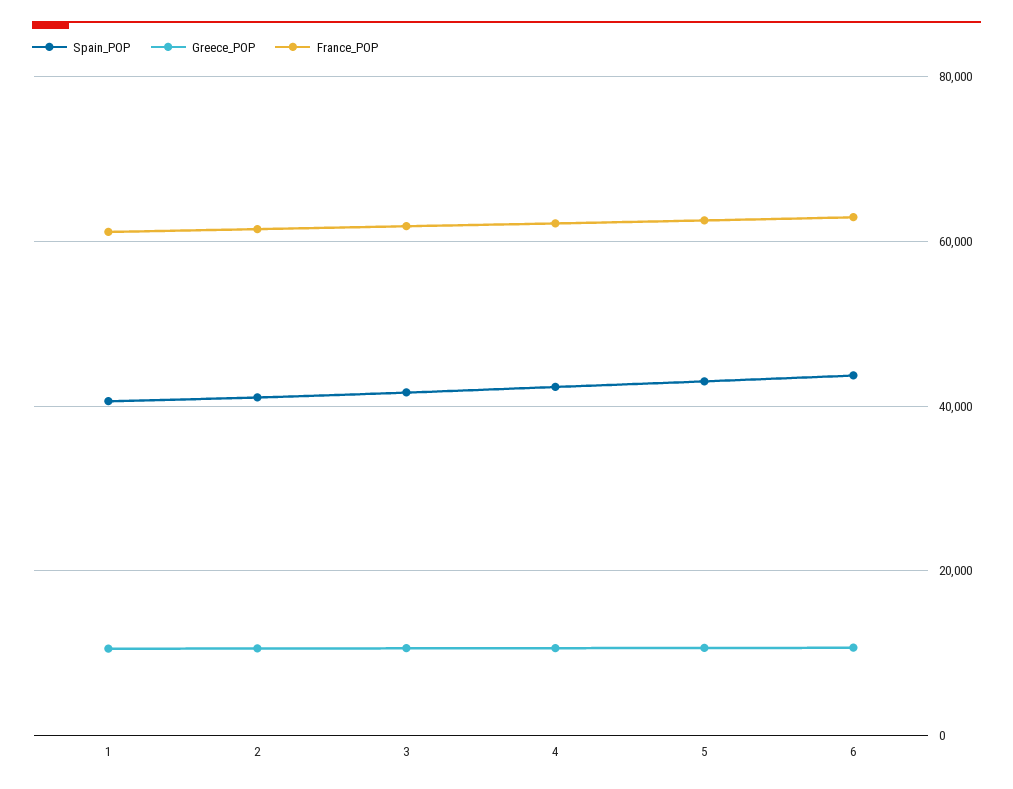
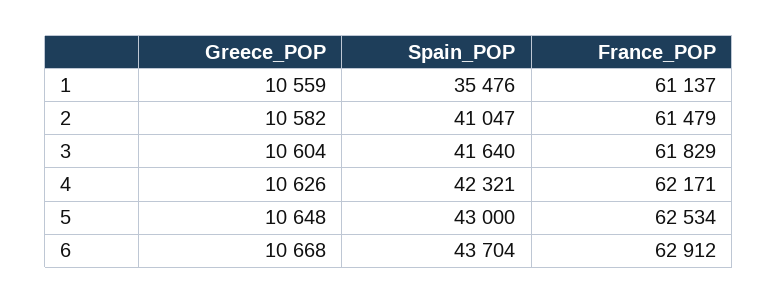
Spain_POP, 1: 40000 -> 35476

